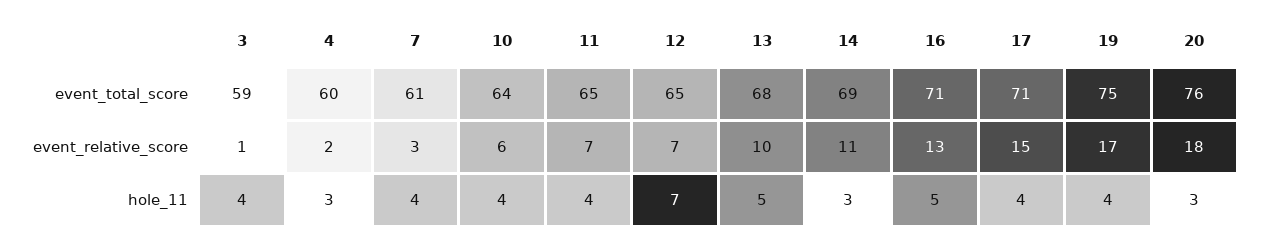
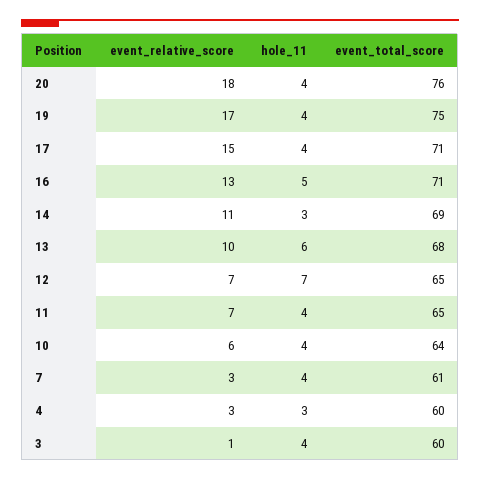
3, event_total_score: 59 -> 60
4, event_relative_score: 2 -> 3
13, hole_11: 5 -> 6
20, hole_11: 3 -> 4

